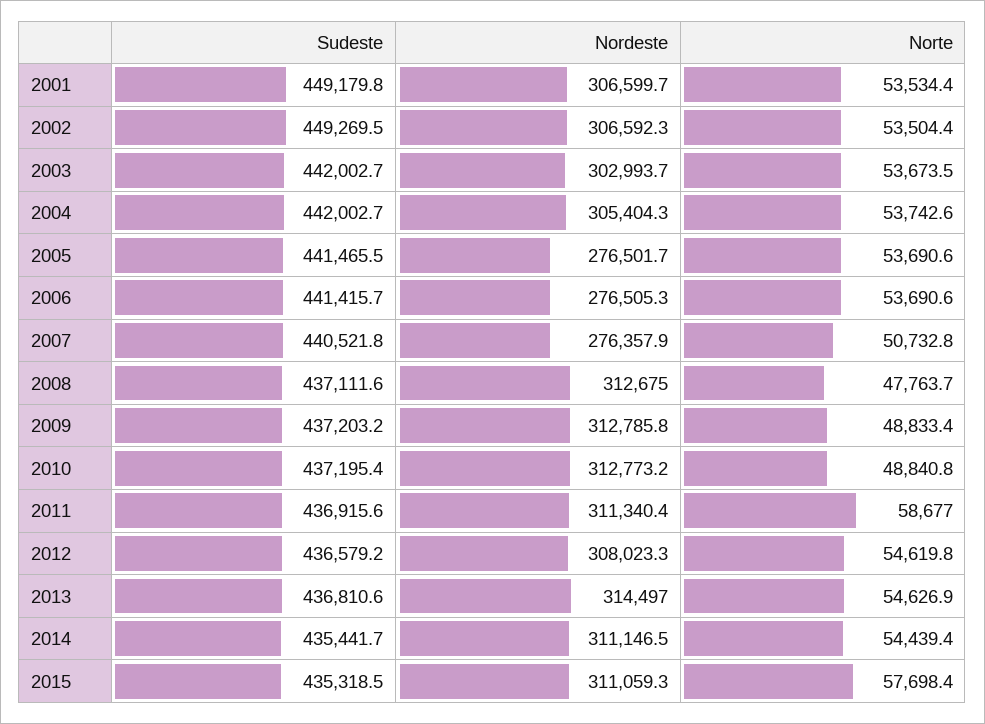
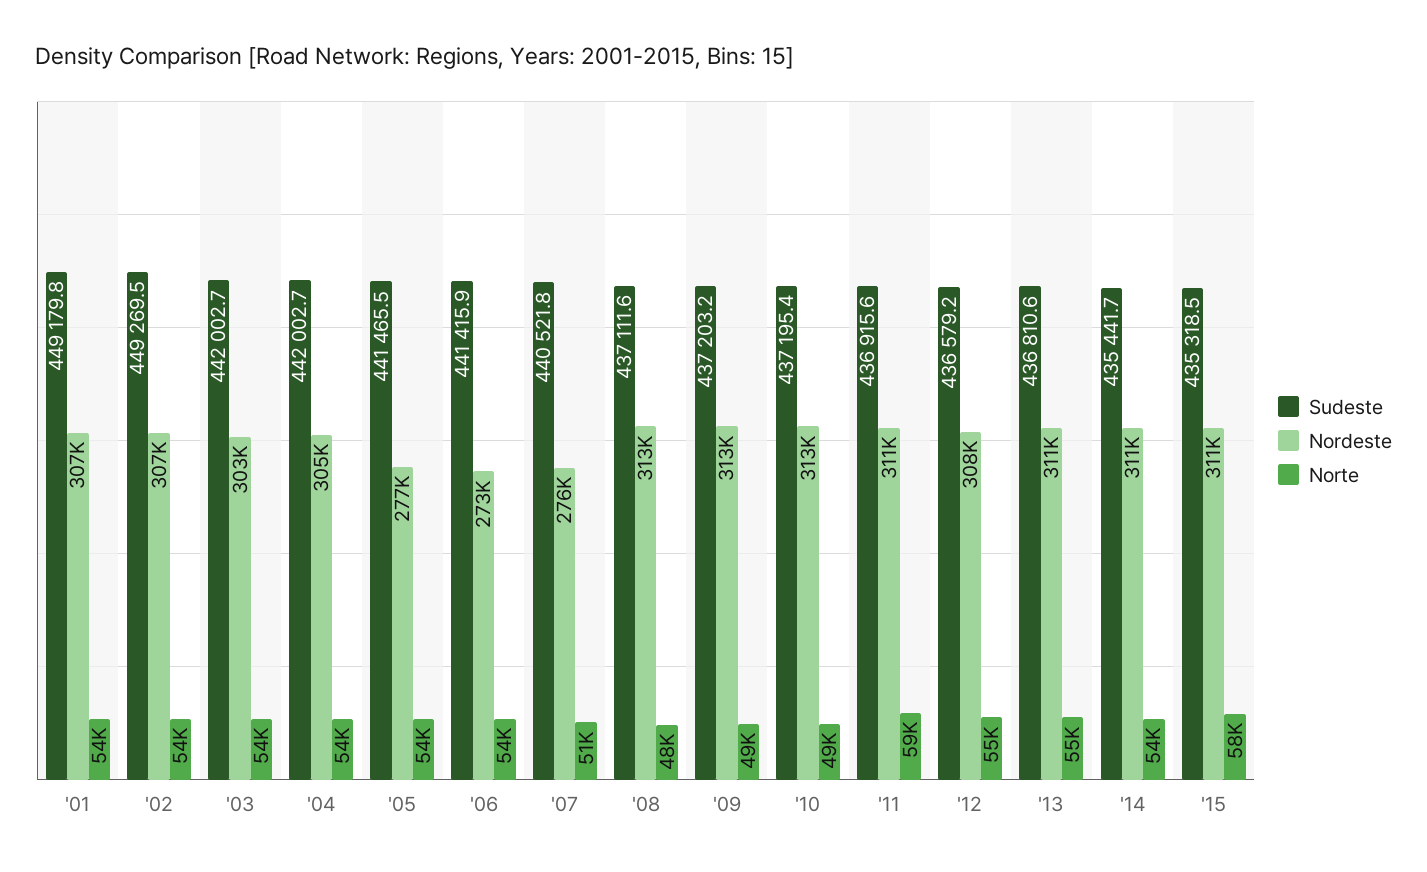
Sudeste, 2006: 441415.7 -> 441415.9
Nordeste, 2006: 276505.3 -> 273000
Nordeste, 2013: 314497 -> 311000

